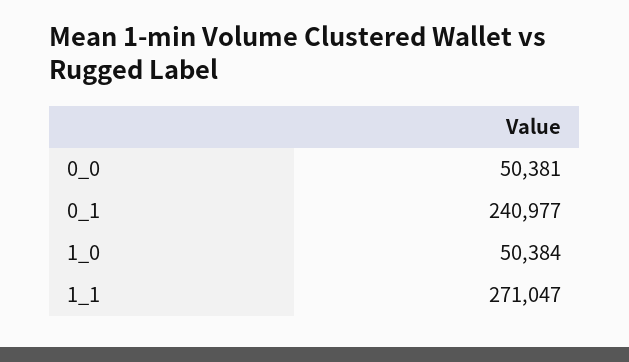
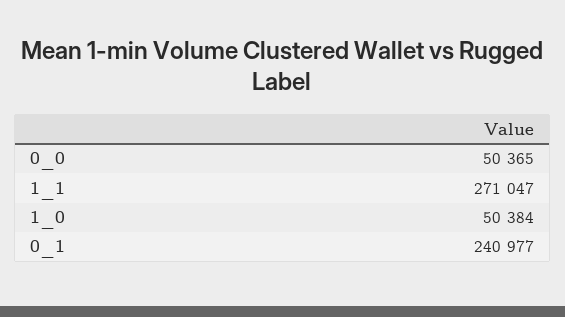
0_0: 50381 -> 50365

